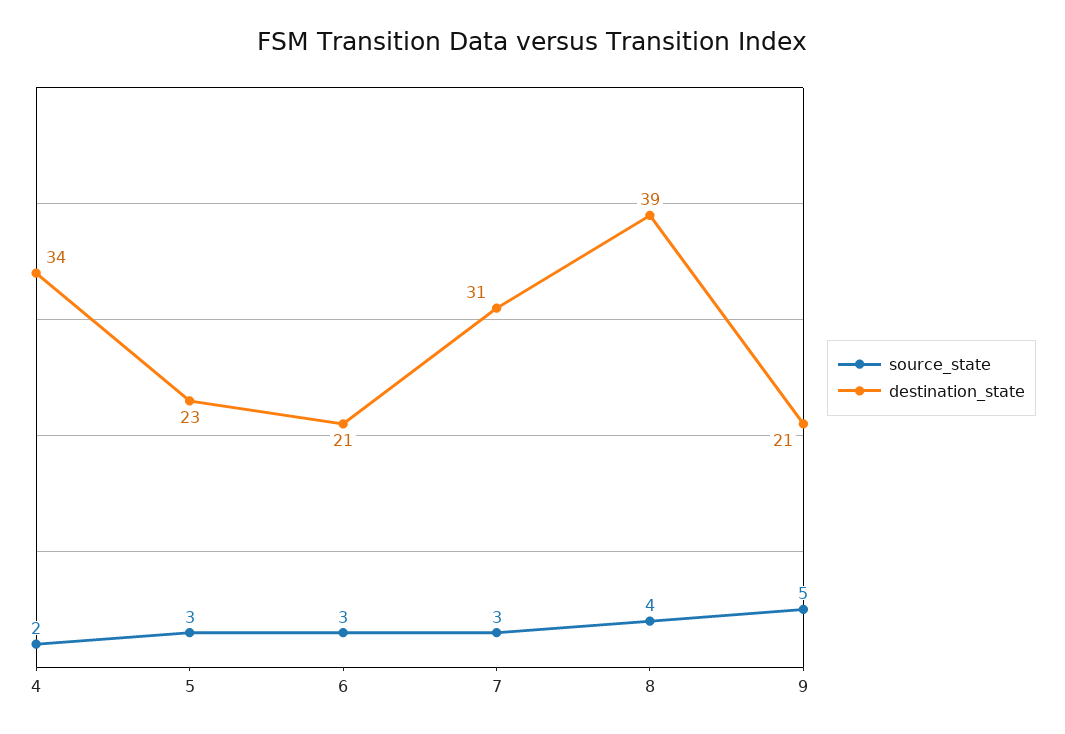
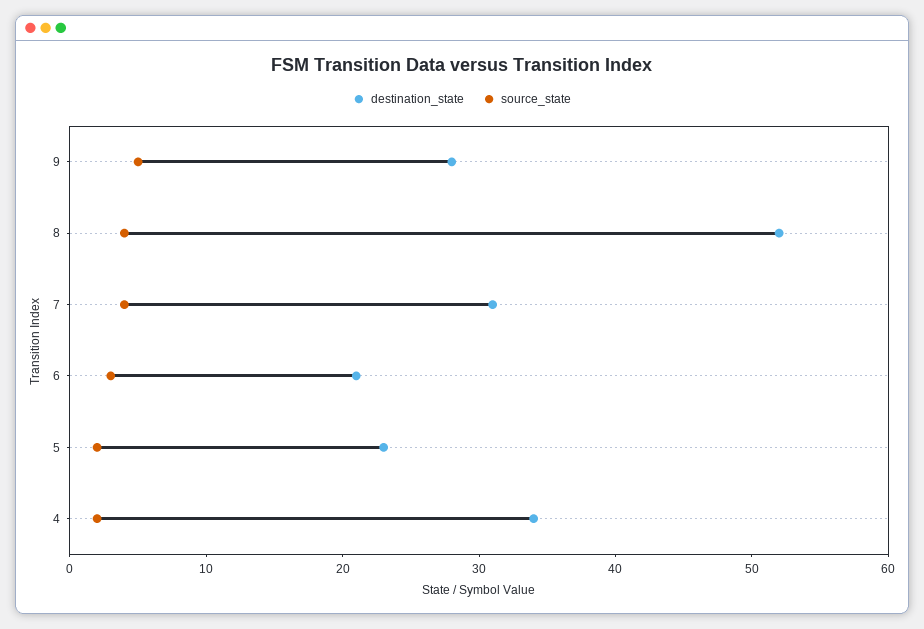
source_state, 5: 3 -> 2
source_state, 7: 3 -> 4
destination_state, 8: 39 -> 52
destination_state, 9: 21 -> 28

